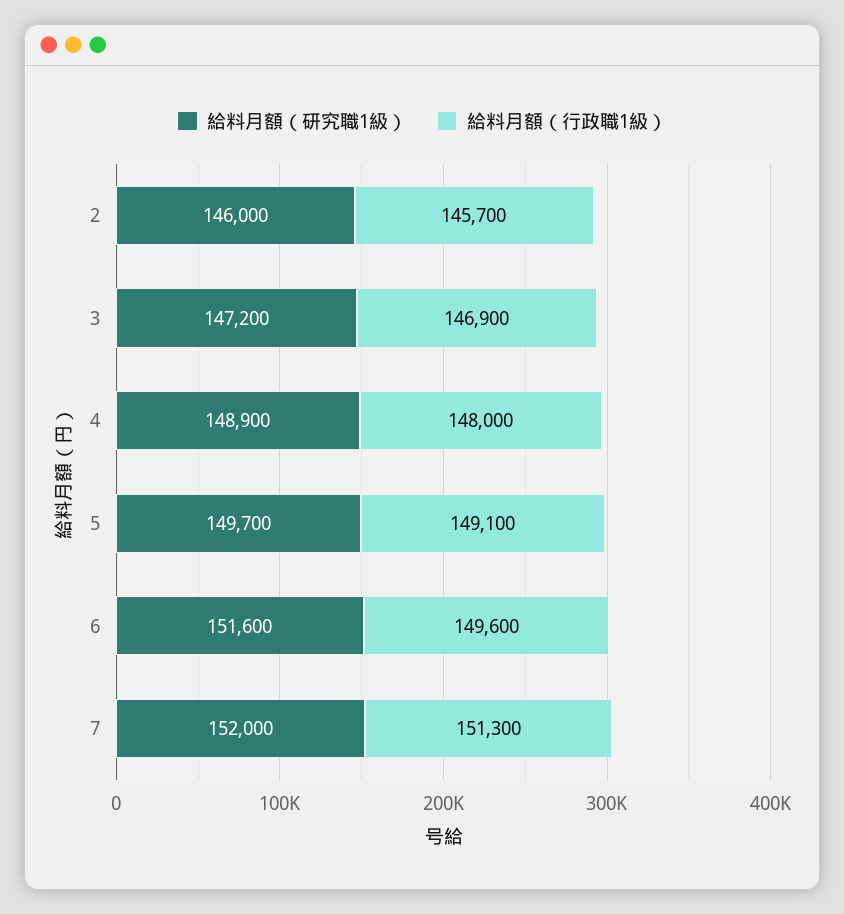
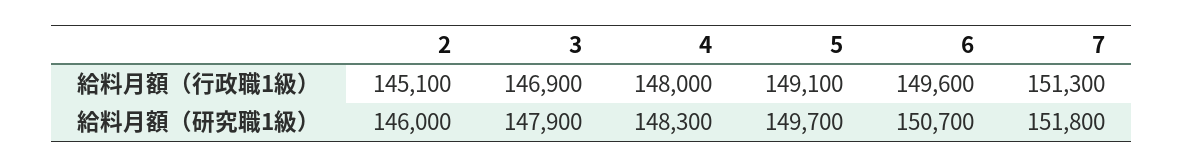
給料月額（行政職1級）, 2: 145700 -> 145100
給料月額（研究職1級）, 3: 147200 -> 147900
給料月額（研究職1級）, 4: 148900 -> 148300
給料月額（研究職1級）, 6: 151600 -> 150700
給料月額（研究職1級）, 7: 152000 -> 151800

